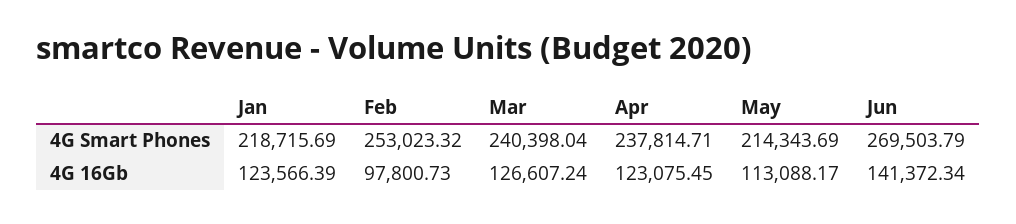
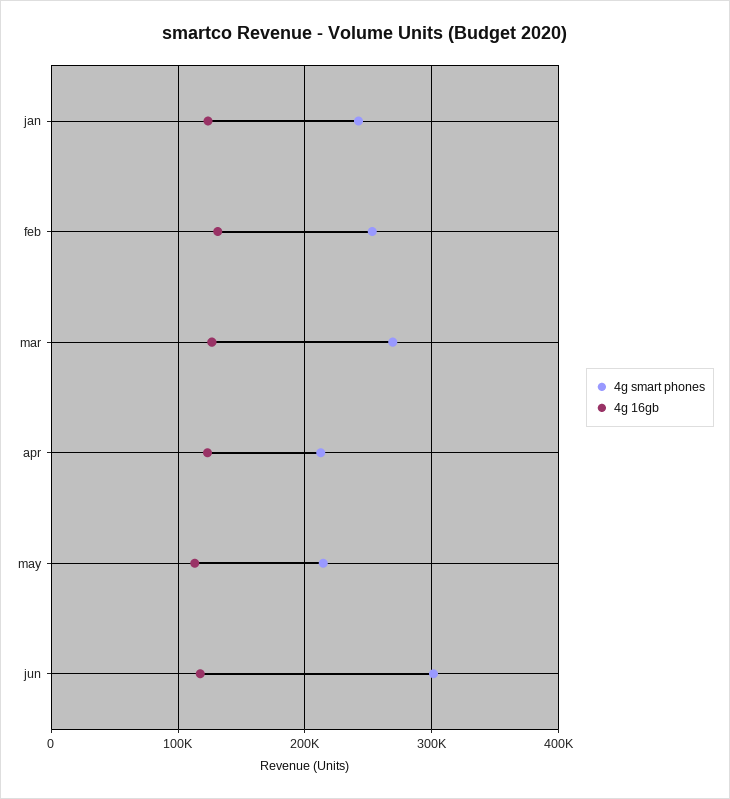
4G Smart Phones, Jan: 218715.69 -> 240000
4G Smart Phones, Mar: 240398.04 -> 270000
4G Smart Phones, Apr: 237814.71 -> 210000
4G Smart Phones, Jun: 269503.79 -> 300000
4G 16Gb, Feb: 97800.73 -> 130000
4G 16Gb, Jun: 141372.34 -> 120000

